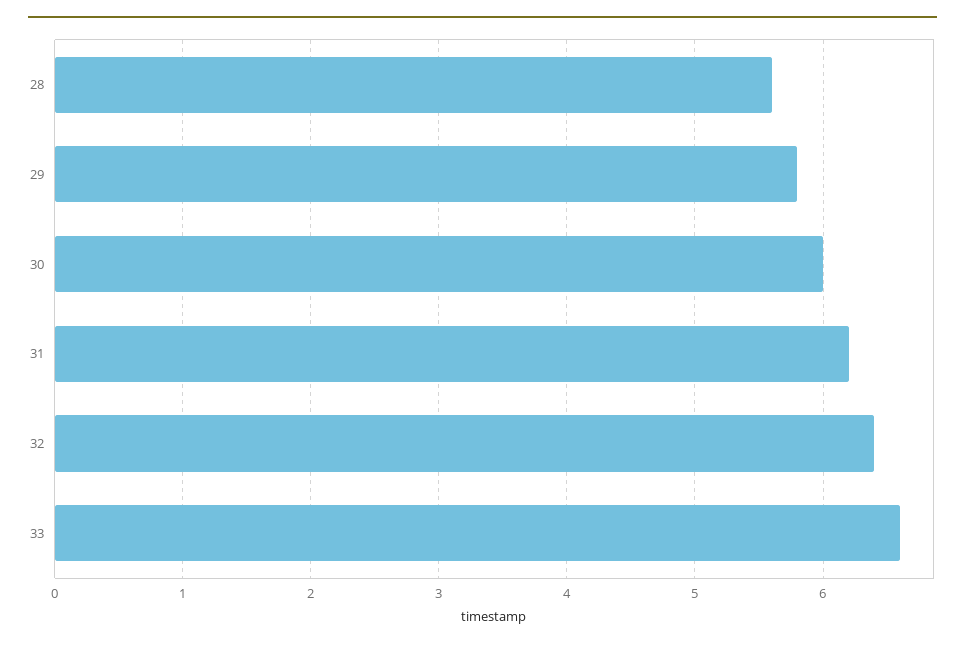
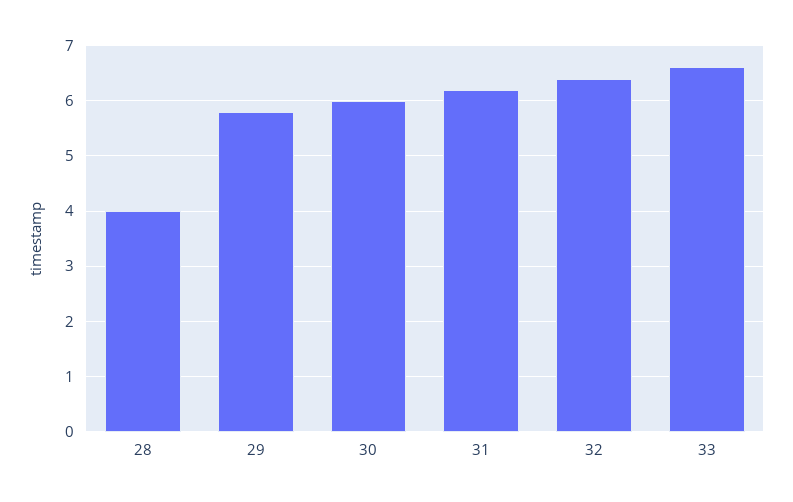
28: 5.6 -> 4

